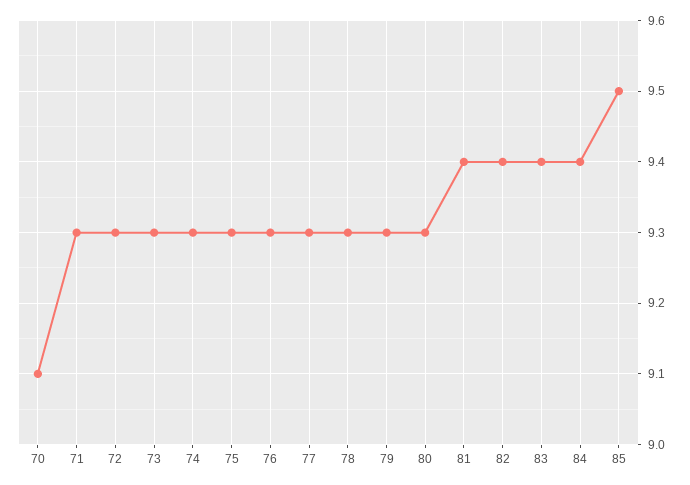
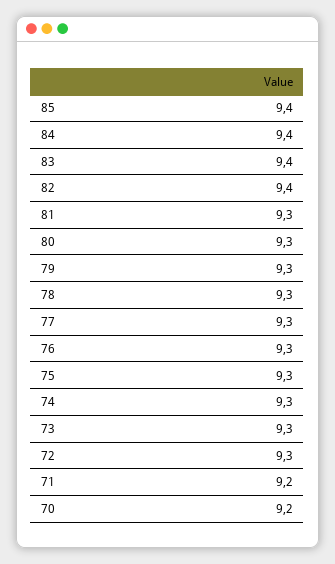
70: 9.1 -> 9.2
71: 9.3 -> 9.2
81: 9.4 -> 9.3
85: 9.5 -> 9.4

